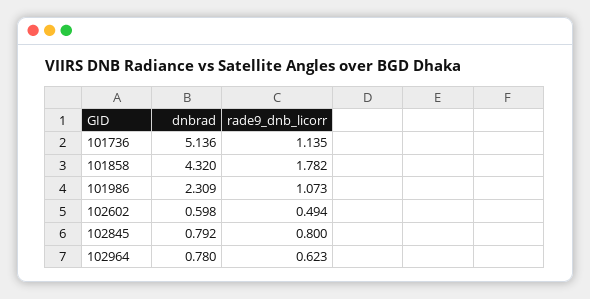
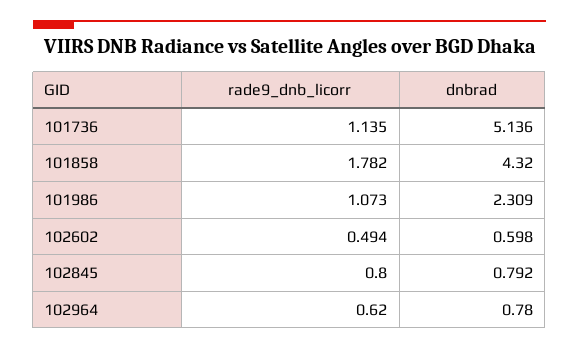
rade9_dnb_licorr, 102964: 0.623 -> 0.62

